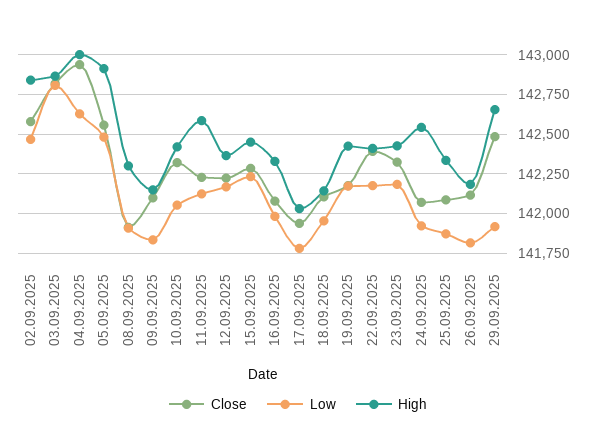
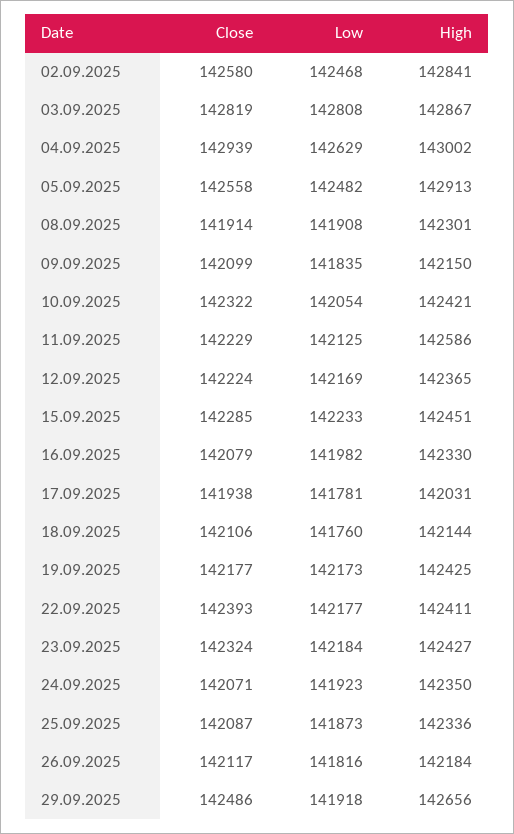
Low, 18.09.2025: 141950 -> 141760
High, 24.09.2025: 142550 -> 142350

